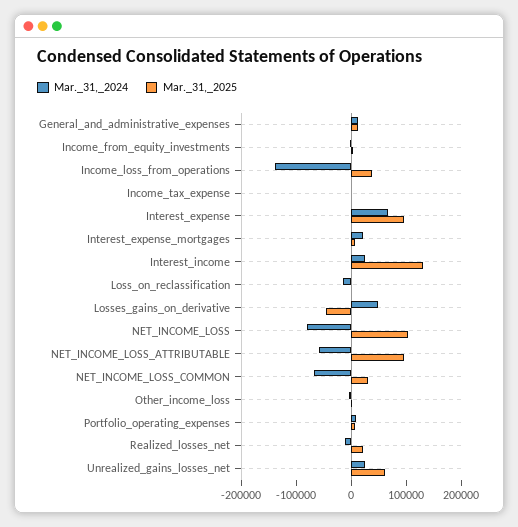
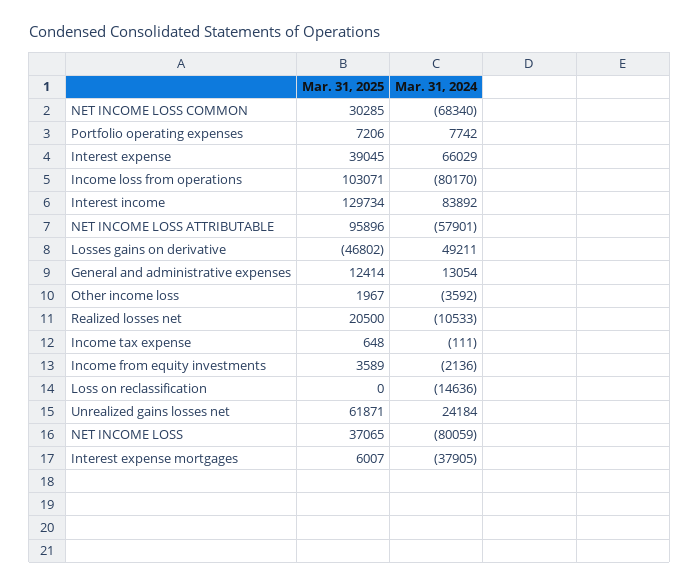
Mar._31,_2024, Income_loss_from_operations: -140000 -> -80170
Mar._31,_2025, Income_loss_from_operations: 40000 -> 103071
Mar._31,_2025, Interest_expense: 100000 -> 39045
Mar._31,_2024, Interest_expense_mortgages: 20000 -> -37905
Mar._31,_2024, Interest_income: 20000 -> 83892
Mar._31,_2025, NET_INCOME_LOSS: 100000 -> 37065

